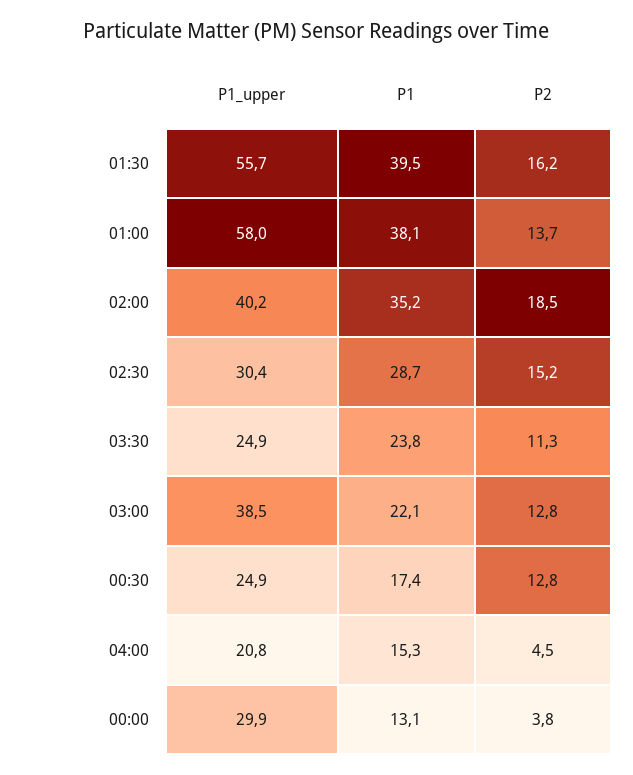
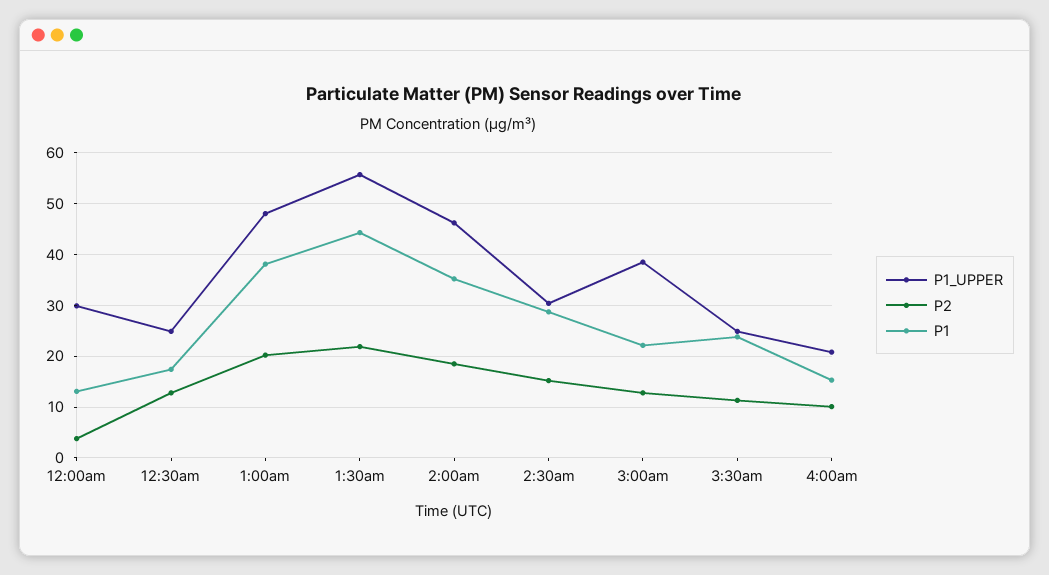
P1, 01:30: 39.5 -> 44
P2, 01:30: 16.2 -> 22
P1_upper, 01:00: 58 -> 48
P2, 01:00: 13.7 -> 20
P1_upper, 02:00: 40.2 -> 46
P2, 04:00: 4.5 -> 10

